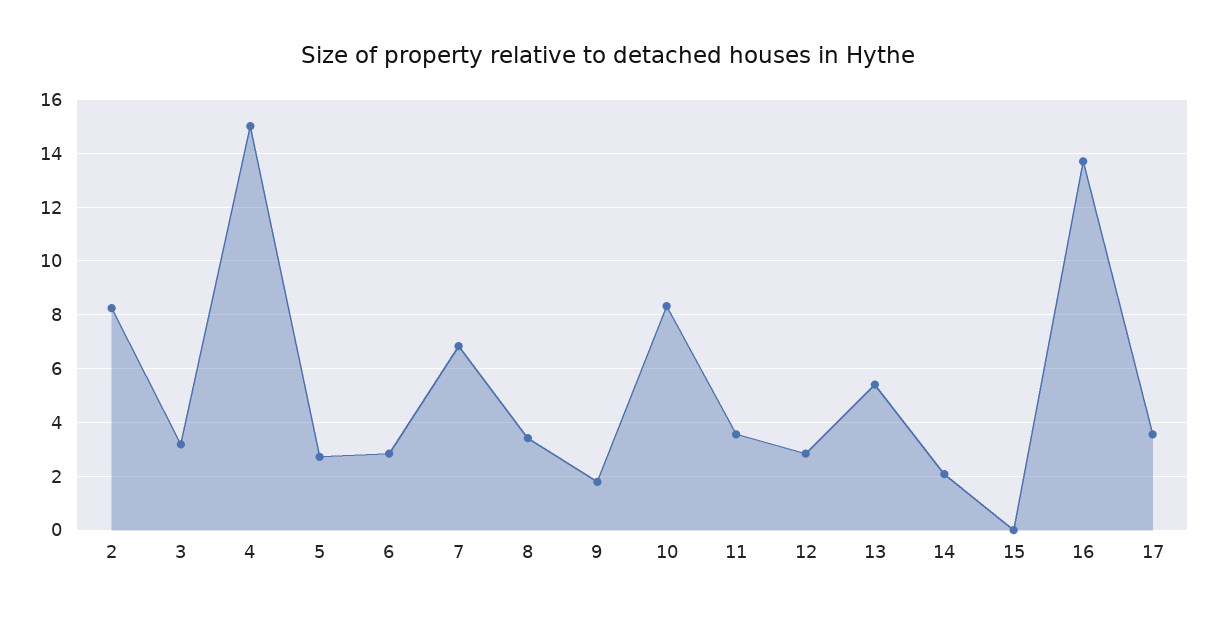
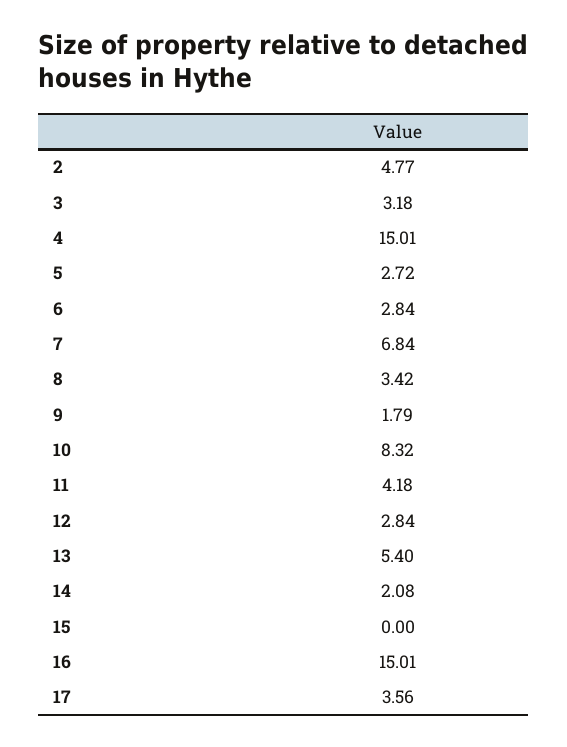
2: 8.25 -> 4.77
11: 3.5 -> 4.18
16: 13.75 -> 15.01

